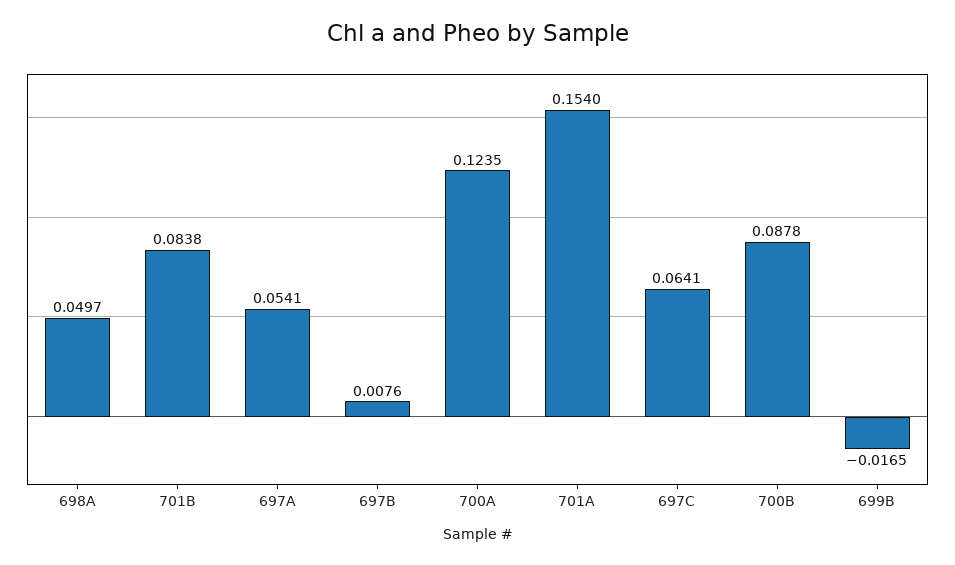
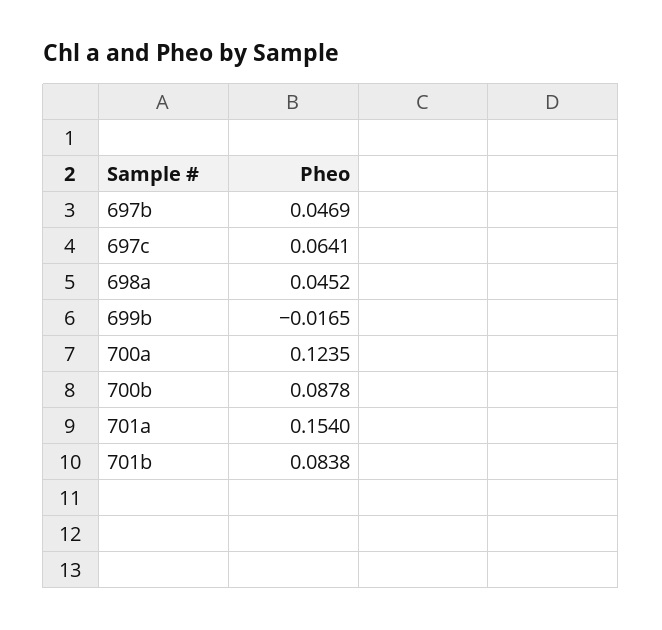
698A: 0.0497 -> 0.0452
697A: 0.0541 -> none
697B: 0.0076 -> 0.0469

